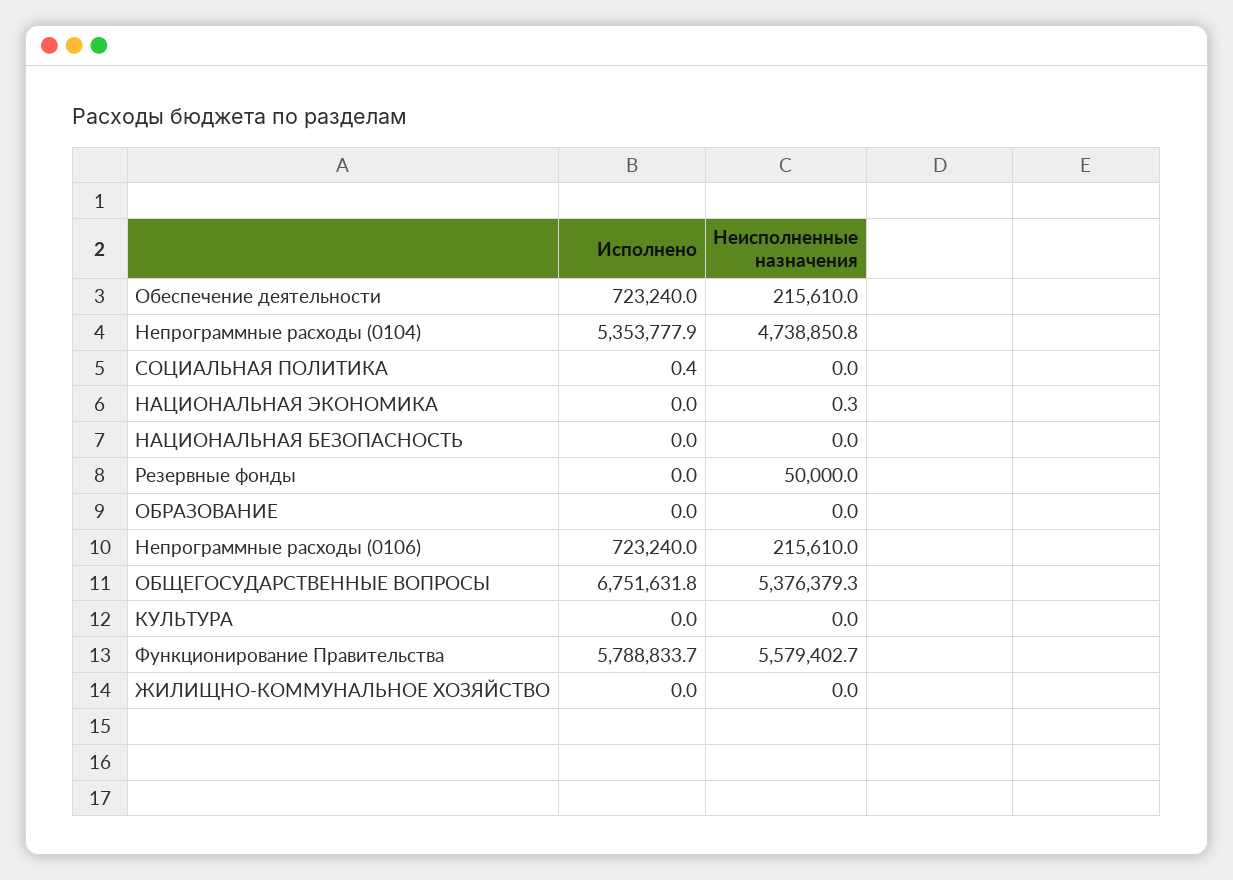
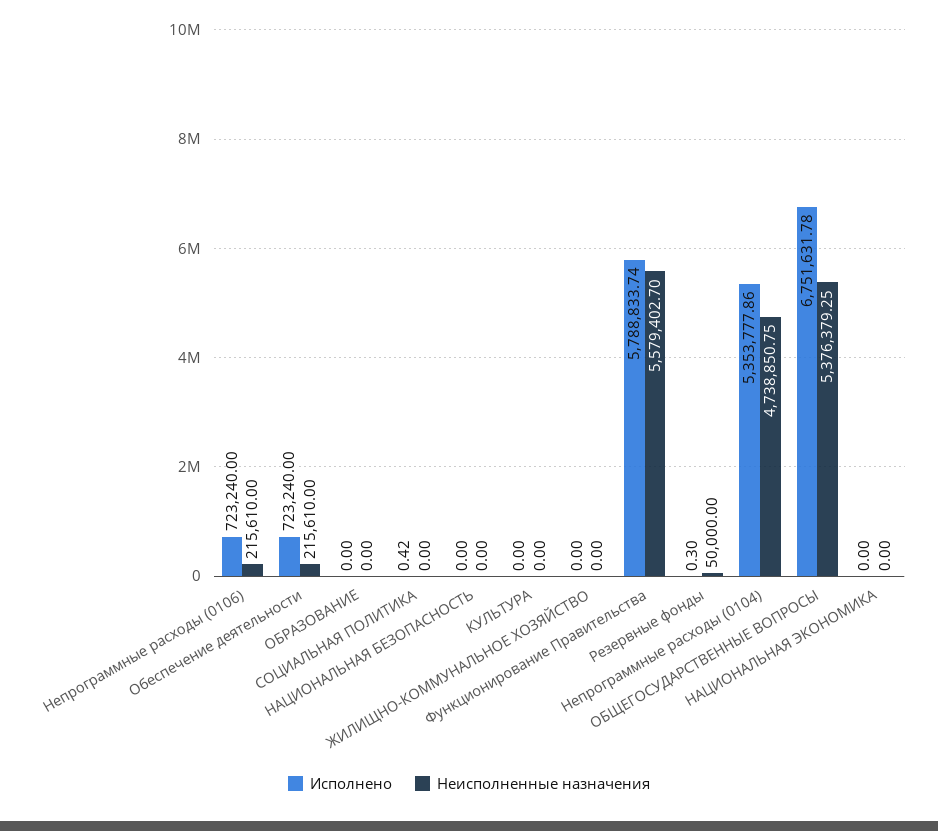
Неисполненные назначения, НАЦИОНАЛЬНАЯ ЭКОНОМИКА: 0.3 -> 0
Исполнено, Резервные фонды: 0 -> 0.3

